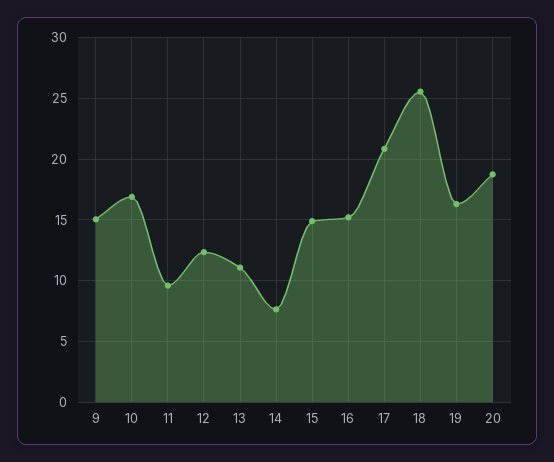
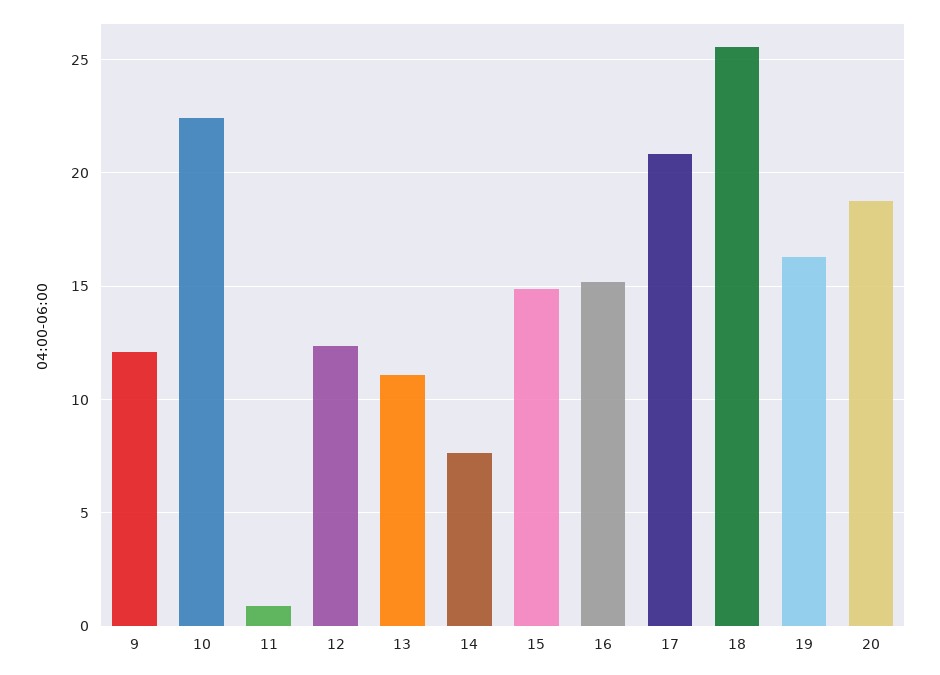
9: 15 -> 12
10: 17 -> 22.5
11: 9.5 -> 1

